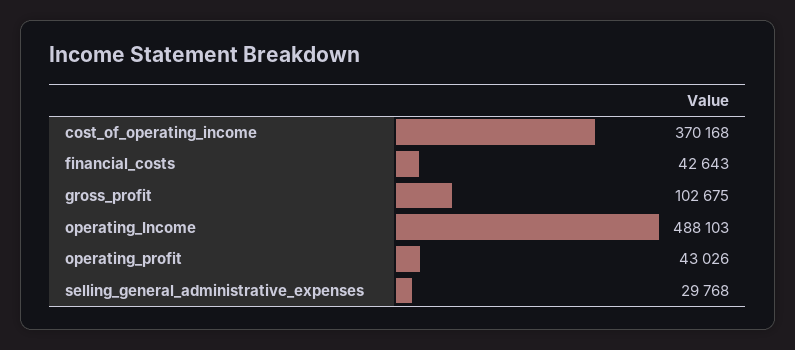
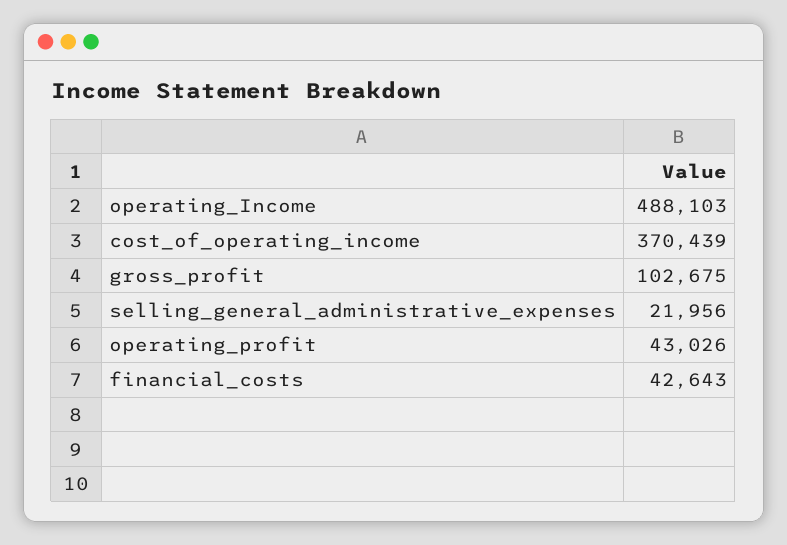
cost_of_operating_income: 370168 -> 370439
selling_general_administrative_expenses: 29768 -> 21956

